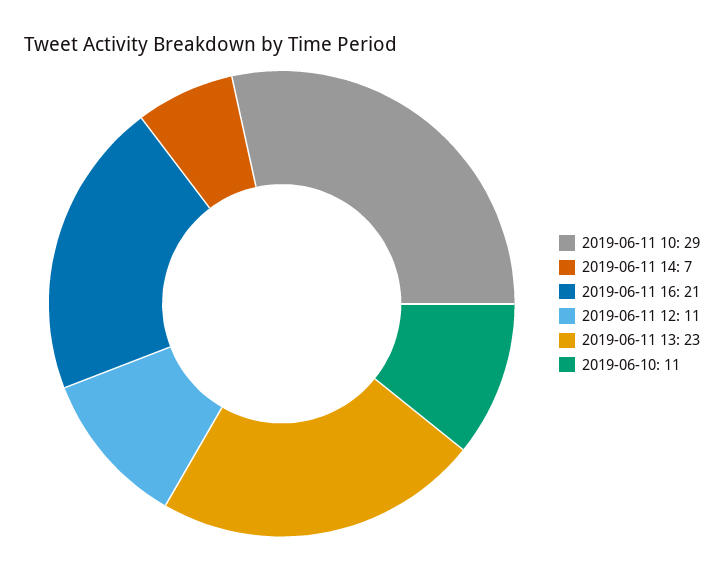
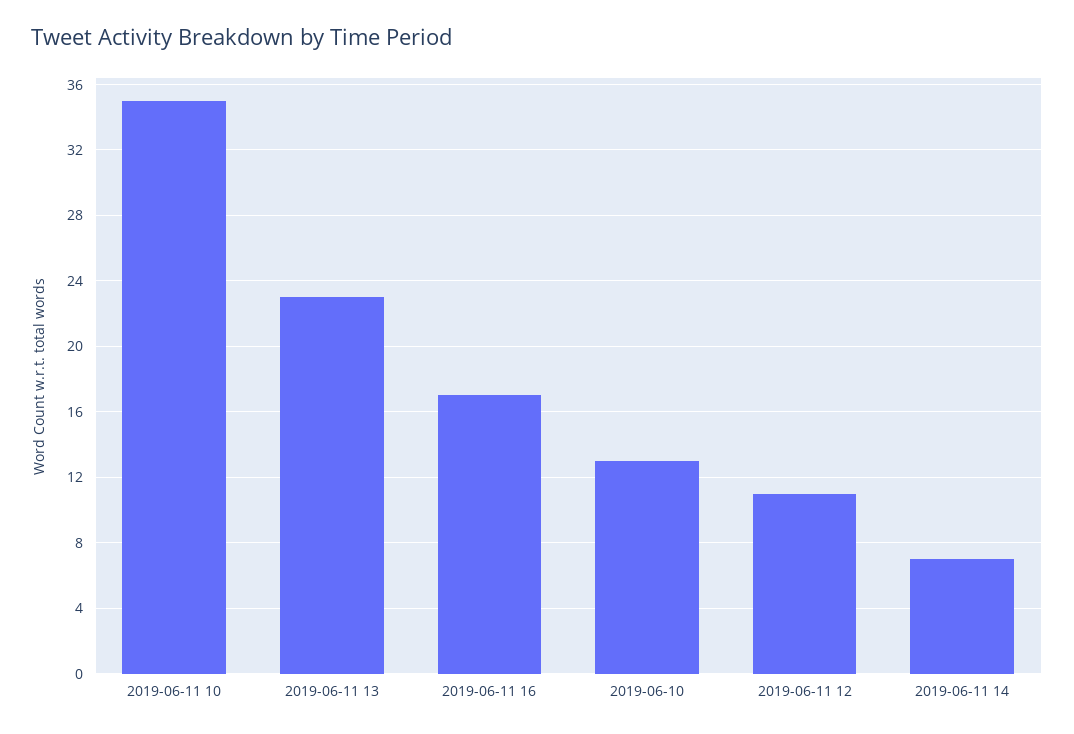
2019-06-11 10: 29 -> 35
2019-06-11 16: 21 -> 17
2019-06-10: 11 -> 13

